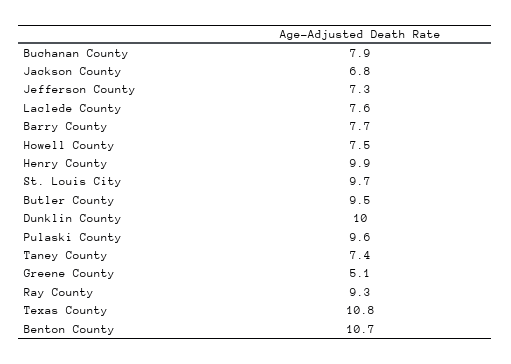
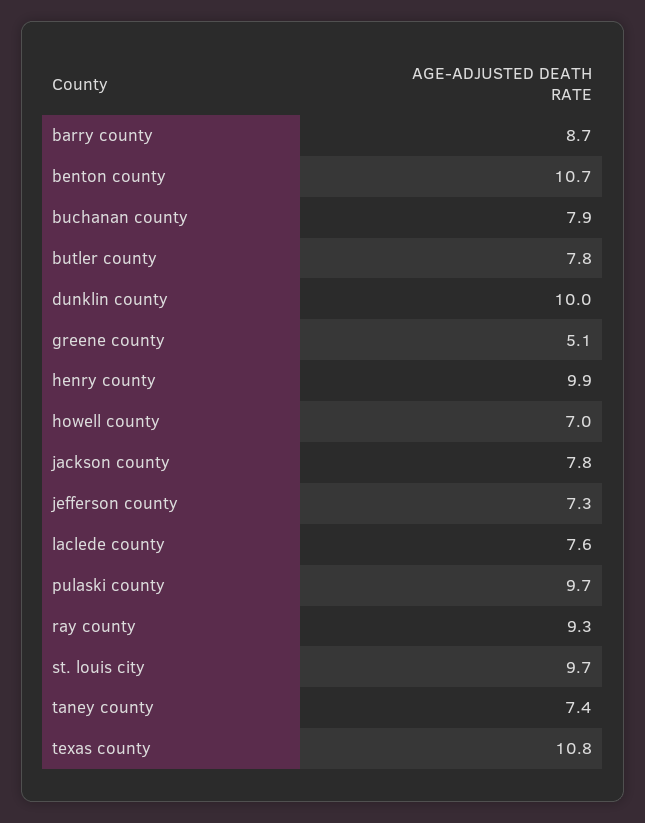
Jackson County: 6.8 -> 7.8
Barry County: 7.7 -> 8.7
Howell County: 7.5 -> 7
Butler County: 9.5 -> 7.8
Pulaski County: 9.6 -> 9.7

